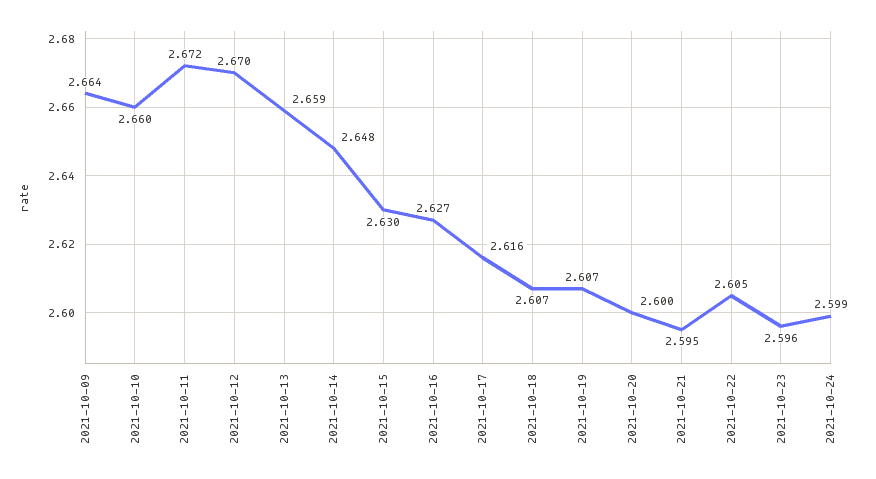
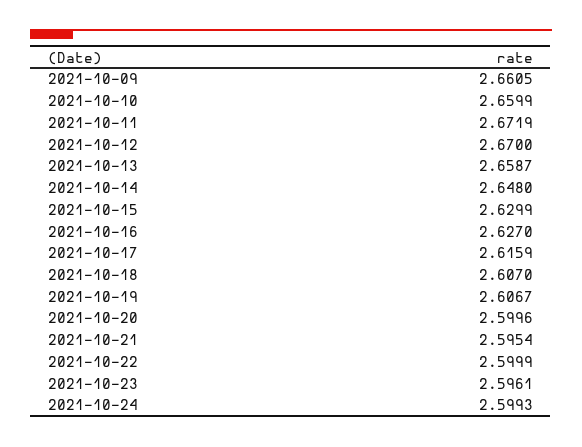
2021-10-09: 2.664 -> 2.6605
2021-10-22: 2.605 -> 2.5999

